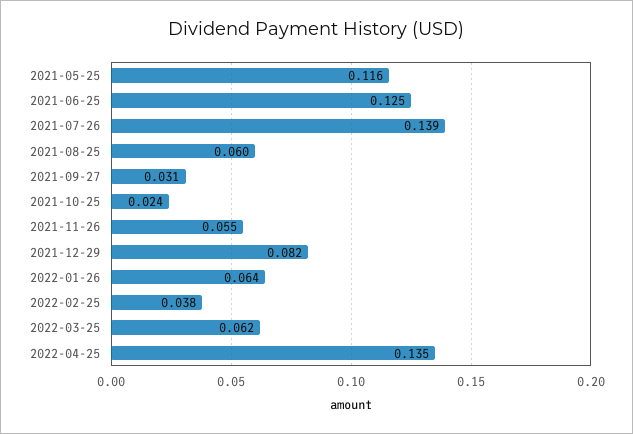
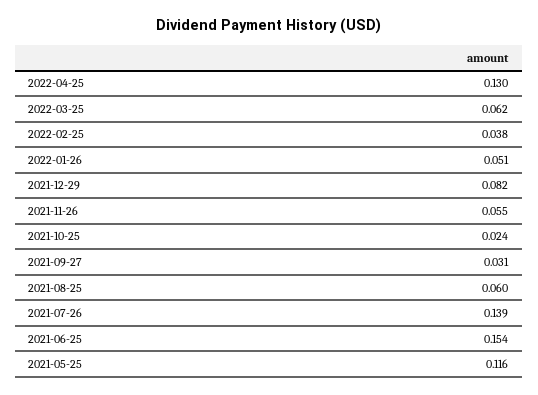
2021-06-25: 0.125 -> 0.154
2022-01-26: 0.064 -> 0.051
2022-04-25: 0.135 -> 0.13

